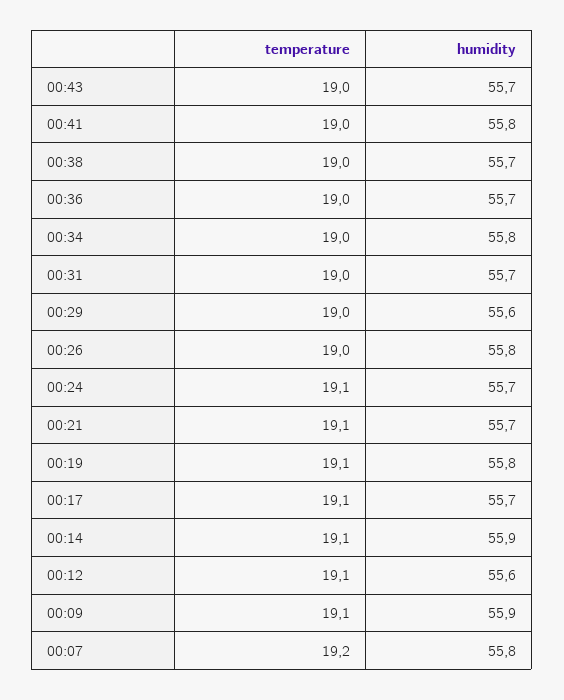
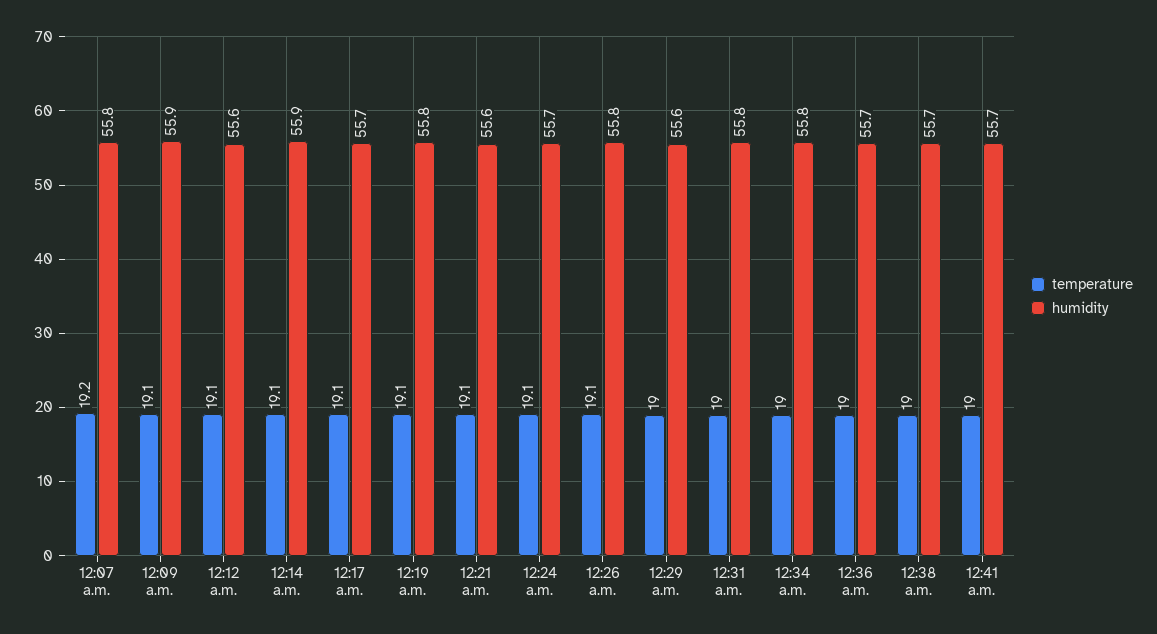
temperature, 00:43: 19 -> none
humidity, 00:43: 55.7 -> none
humidity, 00:41: 55.8 -> 55.7
humidity, 00:31: 55.7 -> 55.8
temperature, 00:26: 19 -> 19.1
humidity, 00:21: 55.7 -> 55.6

